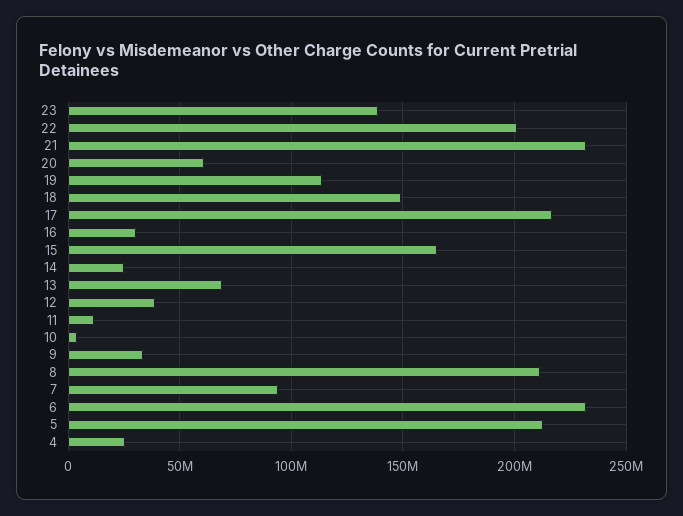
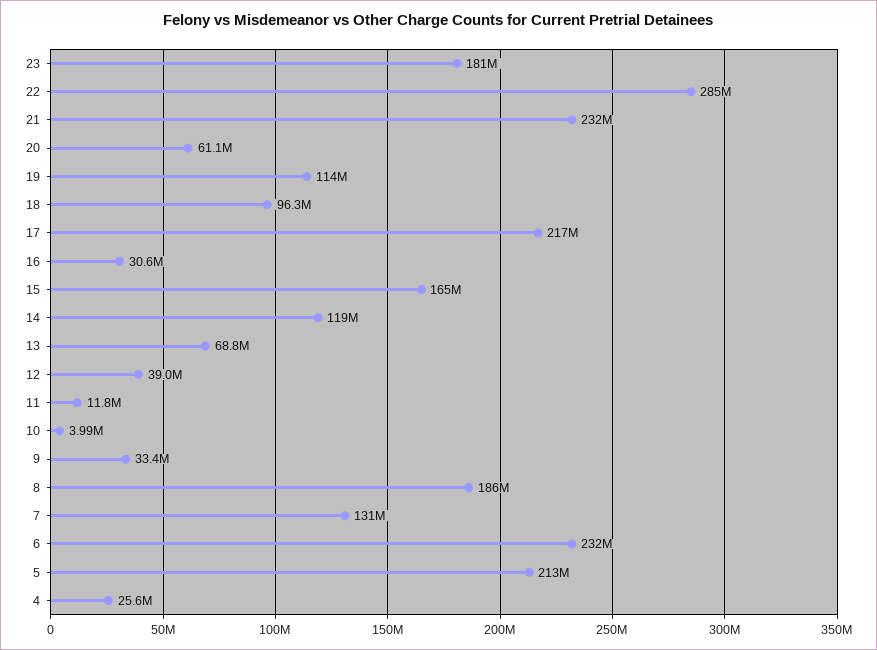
23: 140000000 -> 181000000
22: 200000000 -> 285000000
18: 150000000 -> 96300000
14: 25000000 -> 119000000
8: 210000000 -> 186000000
7: 95000000 -> 131000000

